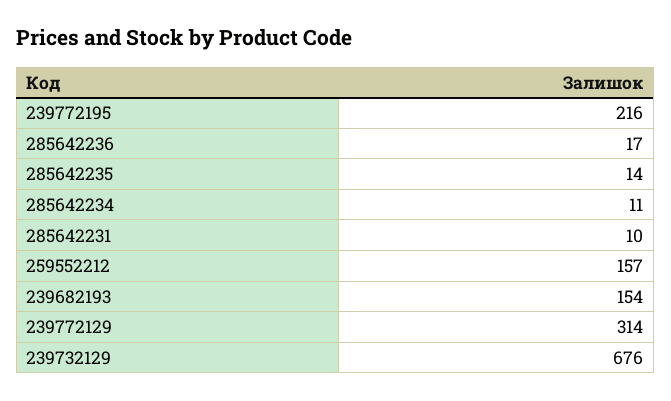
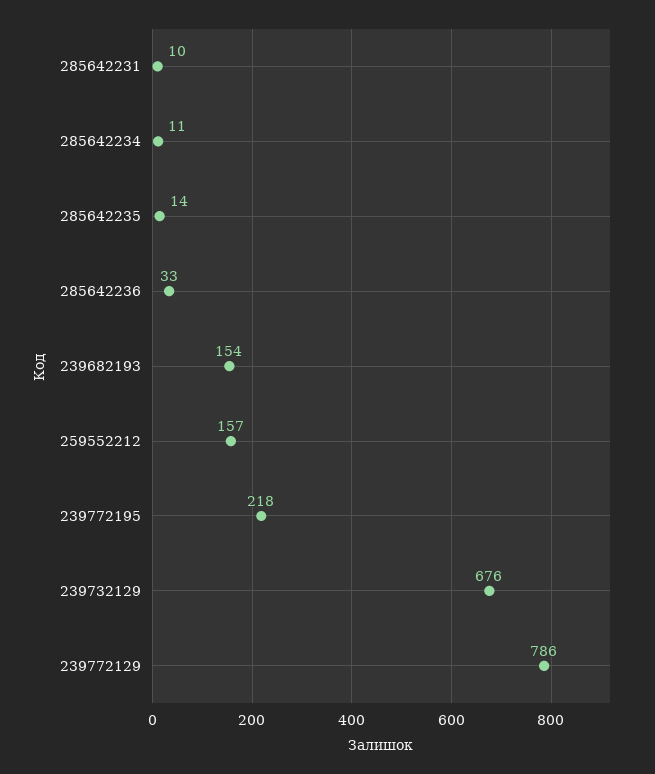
239772195: 216 -> 218
285642236: 17 -> 33
239772129: 314 -> 786

